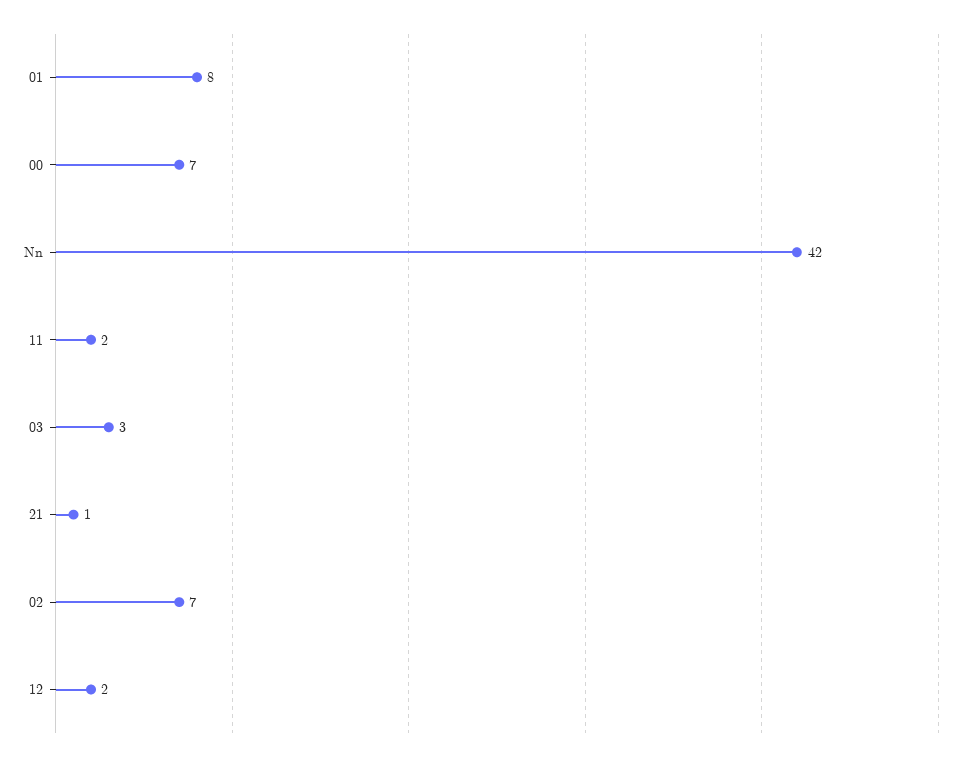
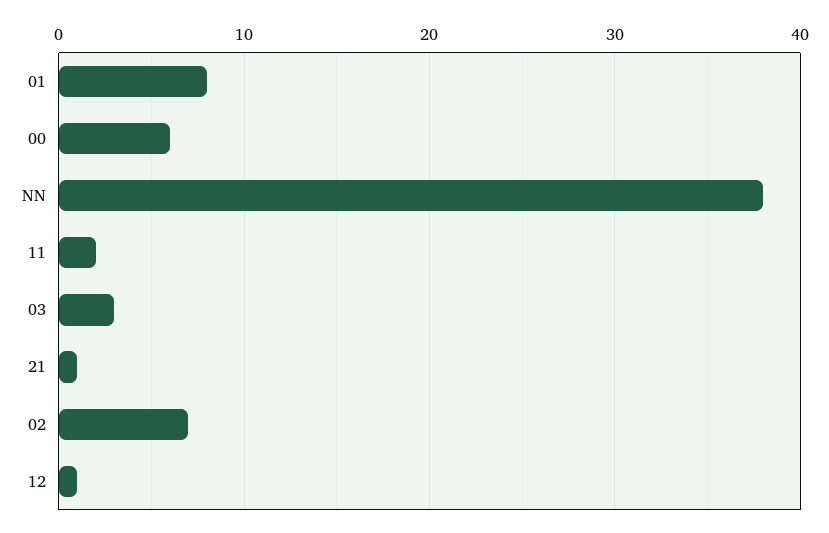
00: 7 -> 6
Nn: 42 -> 38
12: 2 -> 1

